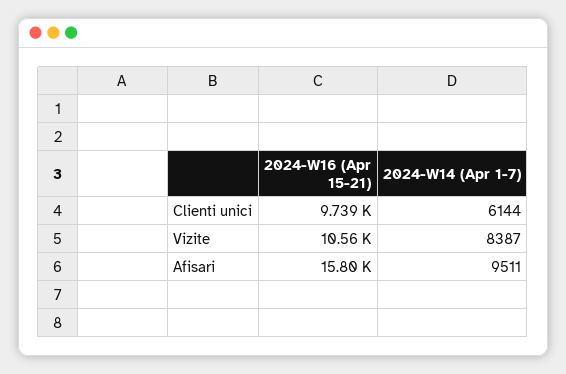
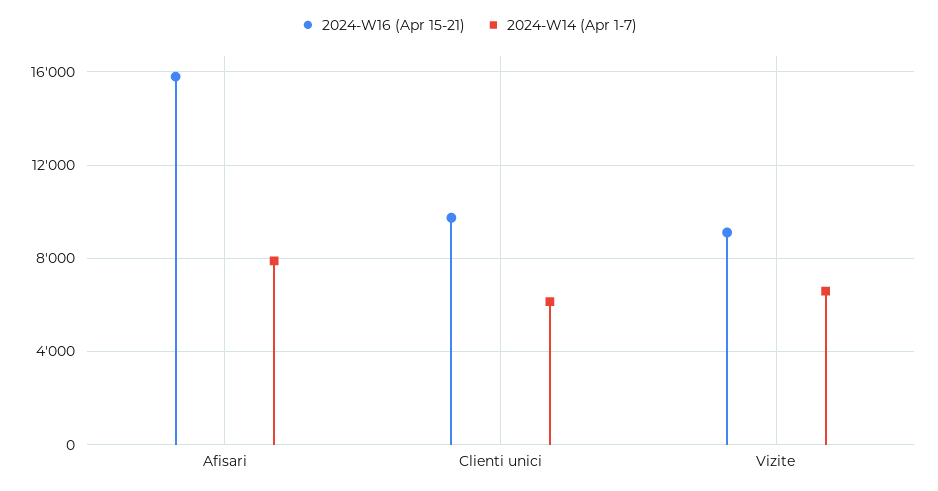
2024-W16 (Apr 15-21), Vizite: 10560 -> 9000
2024-W14 (Apr 1-7), Vizite: 8387 -> 6500
2024-W14 (Apr 1-7), Afisari: 9511 -> 8000

